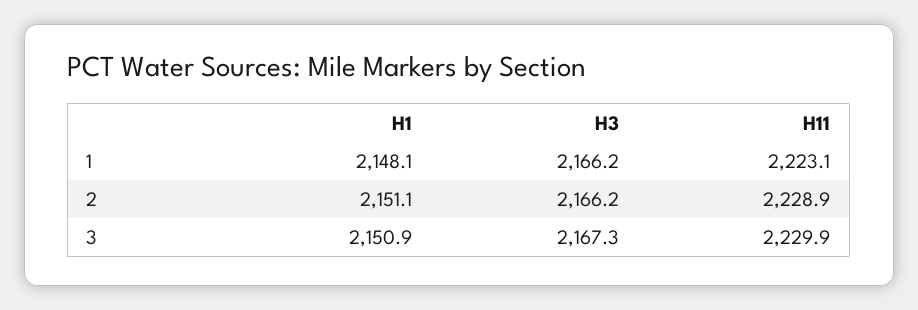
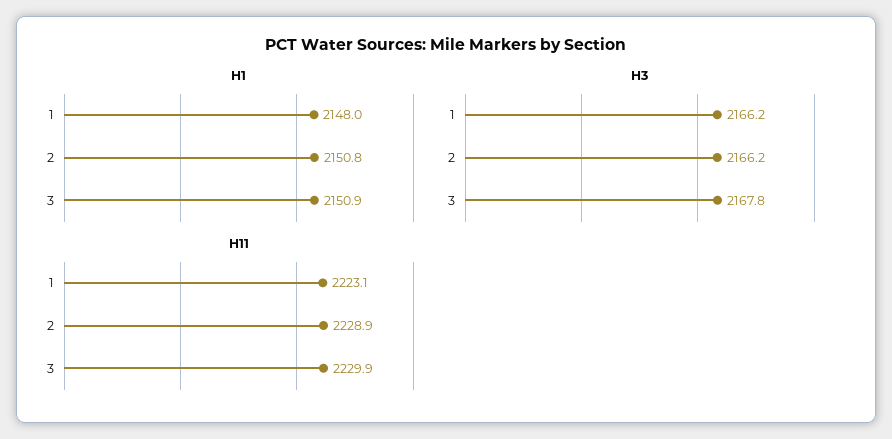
H1, 1: 2148.1 -> 2148
H1, 2: 2151.1 -> 2150.8
H3, 3: 2167.3 -> 2167.8

